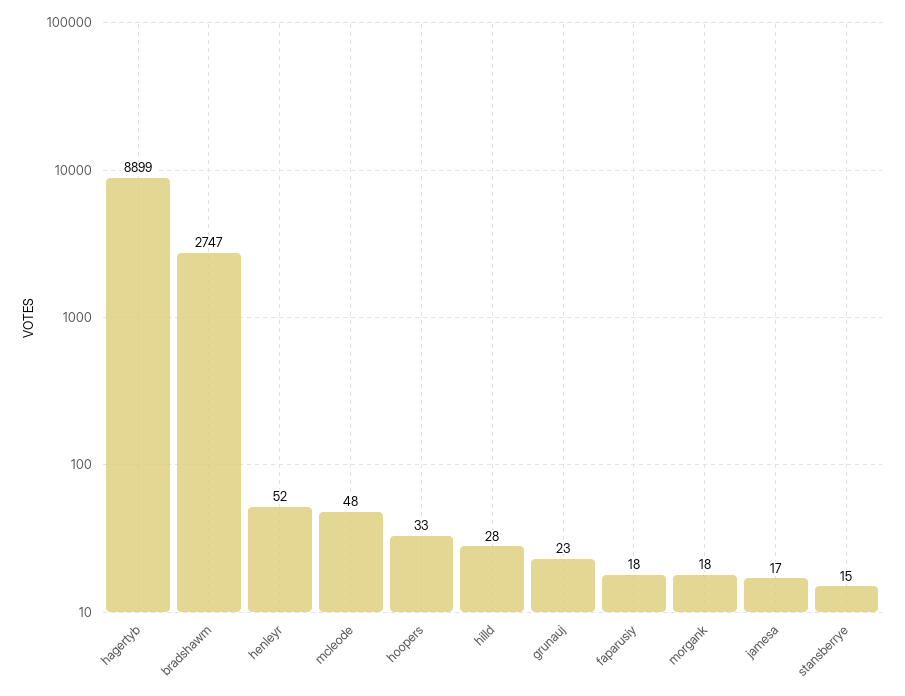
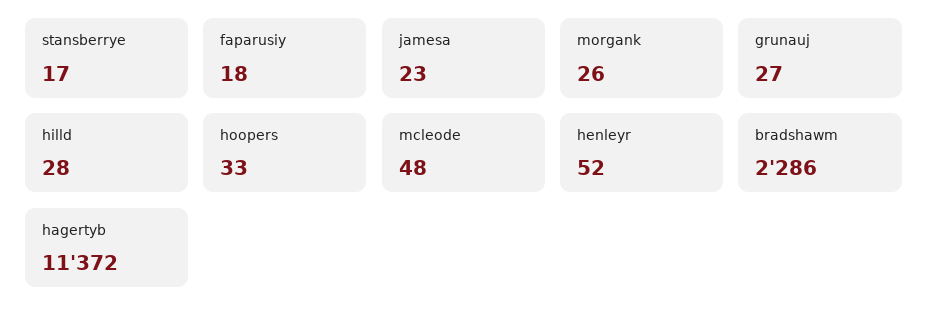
hagertyb: 8899 -> 11372
bradshawm: 2747 -> 2286
grunauj: 23 -> 27
morgank: 18 -> 26
jamesa: 17 -> 23
stansberrye: 15 -> 17

